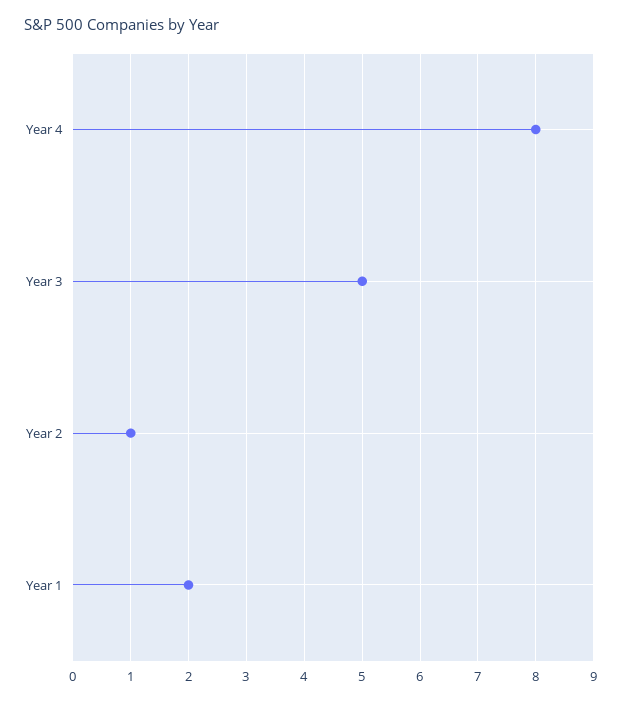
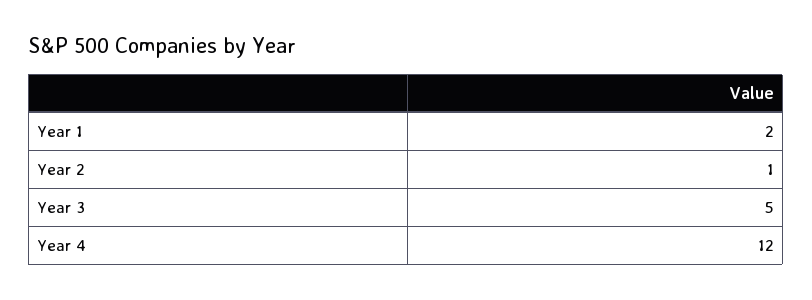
Year 4: 8 -> 12

